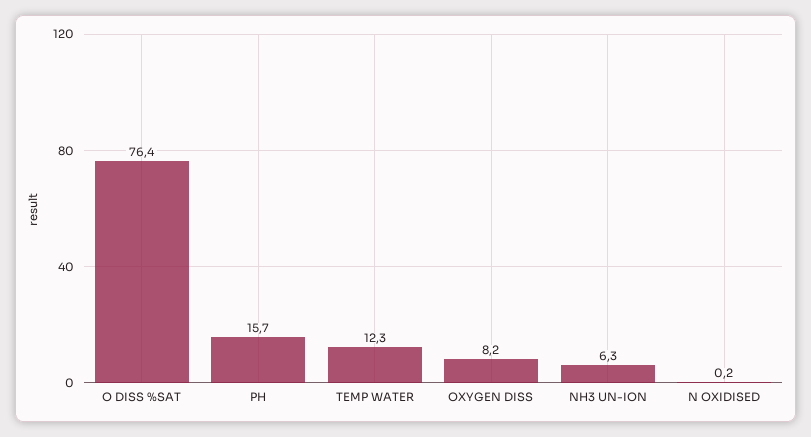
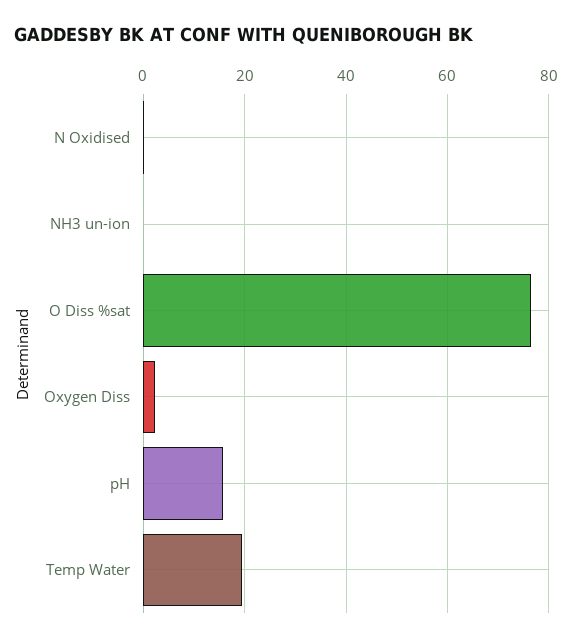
TEMP WATER: 12.3 -> 20
OXYGEN DISS: 8.2 -> 2
NH3 UN-ION: 6.3 -> 0

